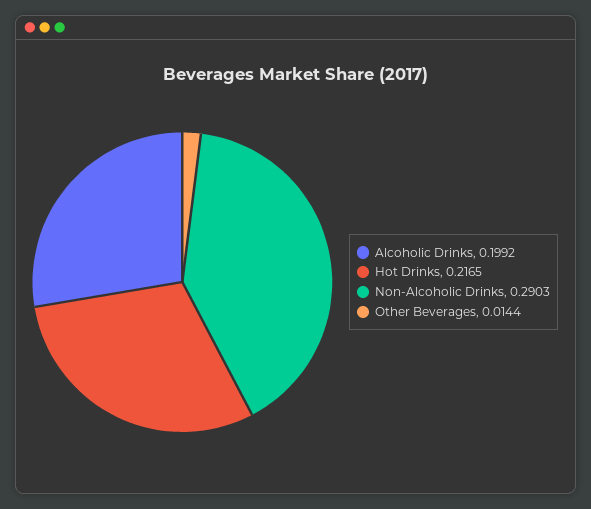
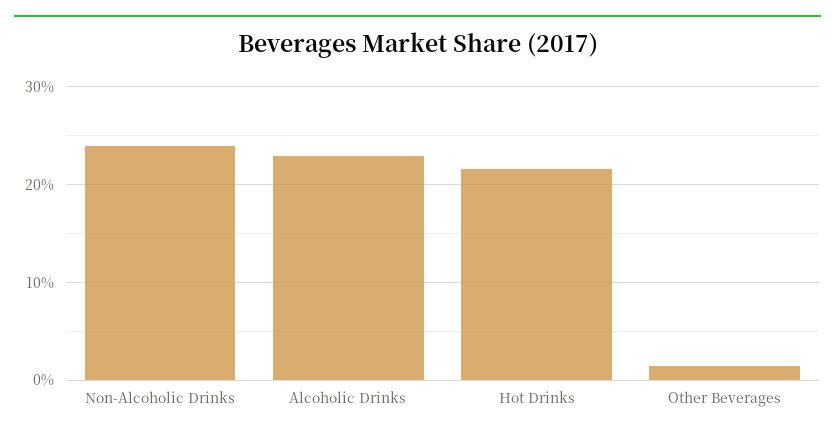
Alcoholic Drinks: 0.1992 -> 0.23
Non-Alcoholic Drinks: 0.2903 -> 0.24

